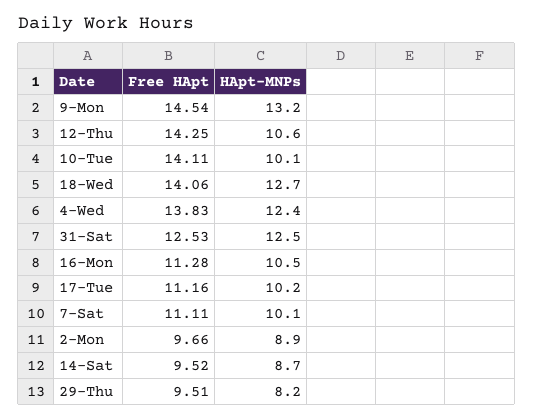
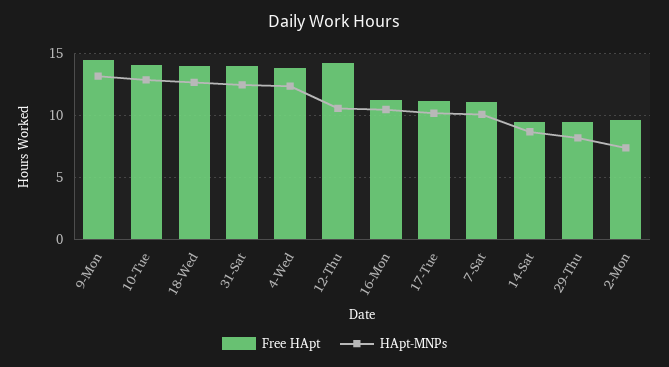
HApt-MNPs, 10-Tue: 10.1 -> 13
Free HApt, 31-Sat: 12.53 -> 14
HApt-MNPs, 2-Mon: 8.9 -> 7.5

